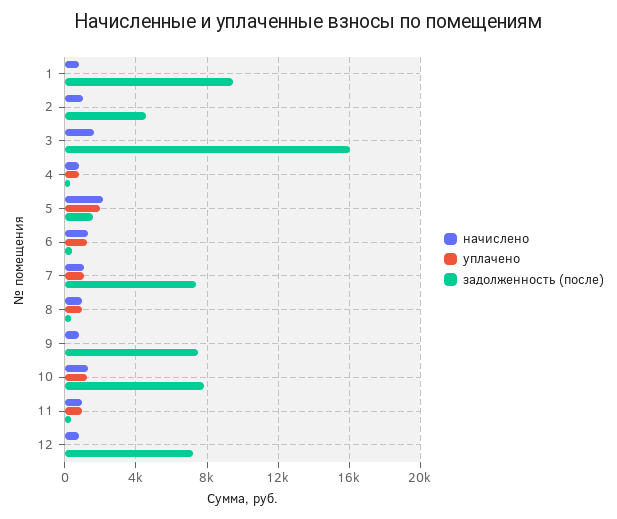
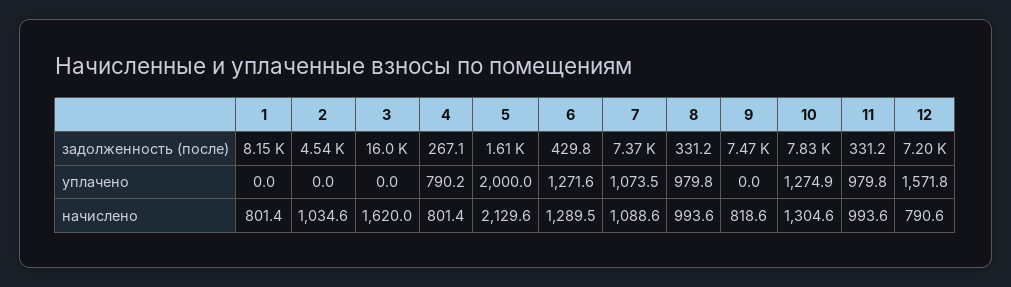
задолженность (после), 1: 9500 -> 8150
уплачено, 12: 0 -> 1571.8

